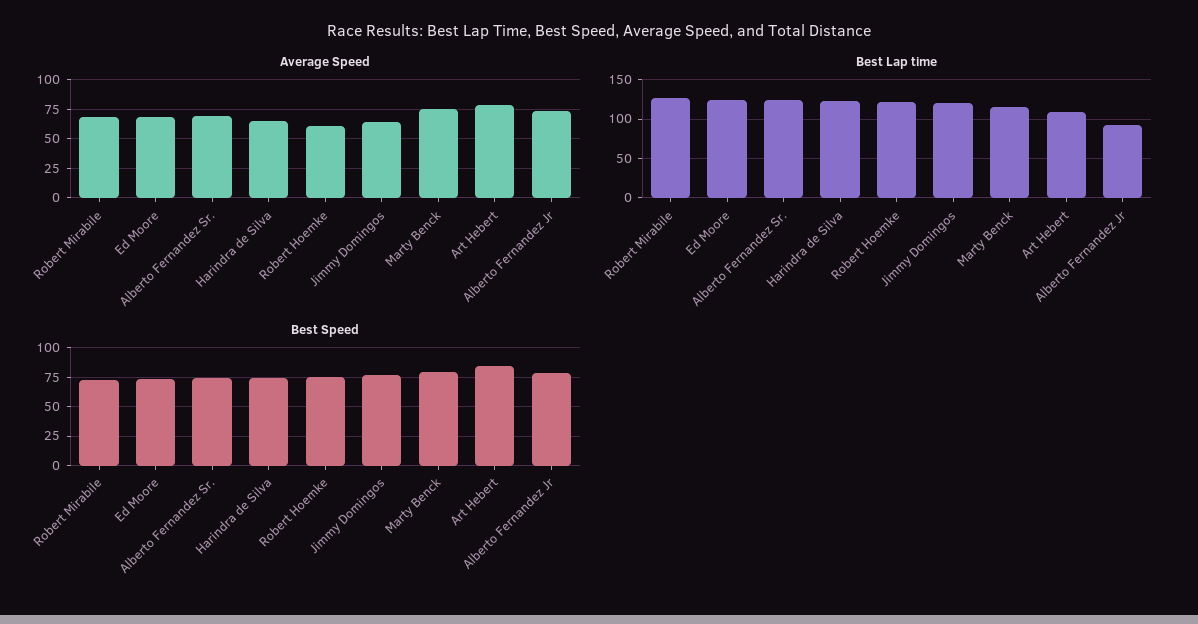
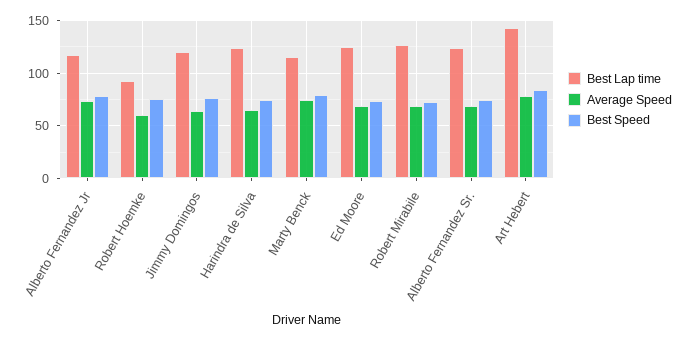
Best Lap time, Robert Hoemke: 120 -> 90
Best Lap time, Art Hebert: 110 -> 140
Best Lap time, Alberto Fernandez Jr: 90 -> 120

